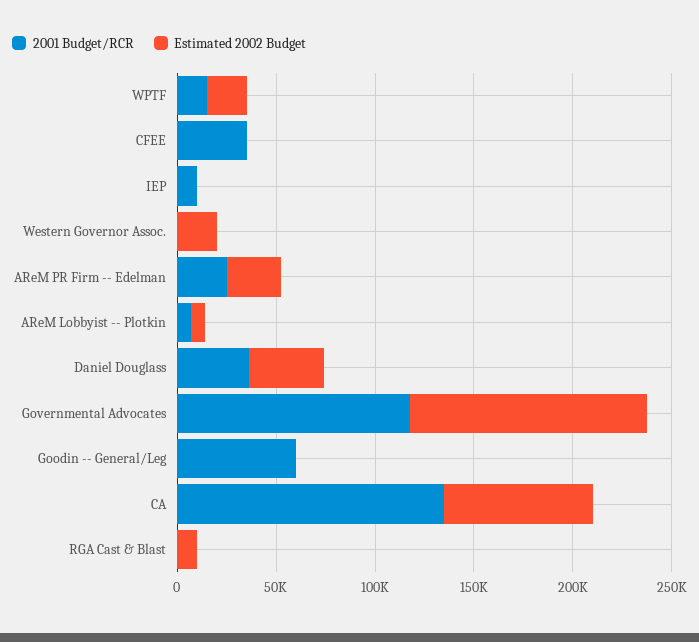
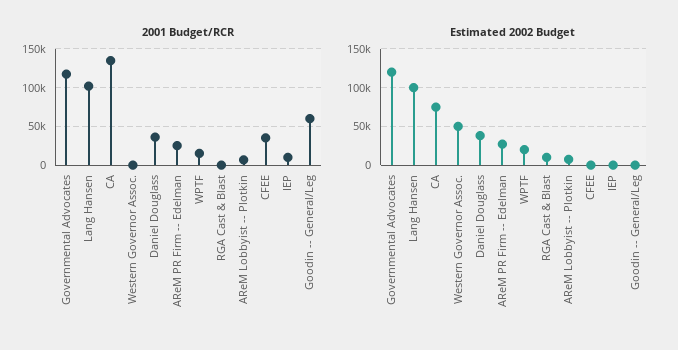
Estimated 2002 Budget, Western Governor Assoc.: 20000 -> 50000
2001 Budget/RCR, Lang Hansen: none -> 100000
Estimated 2002 Budget, Lang Hansen: none -> 100000

